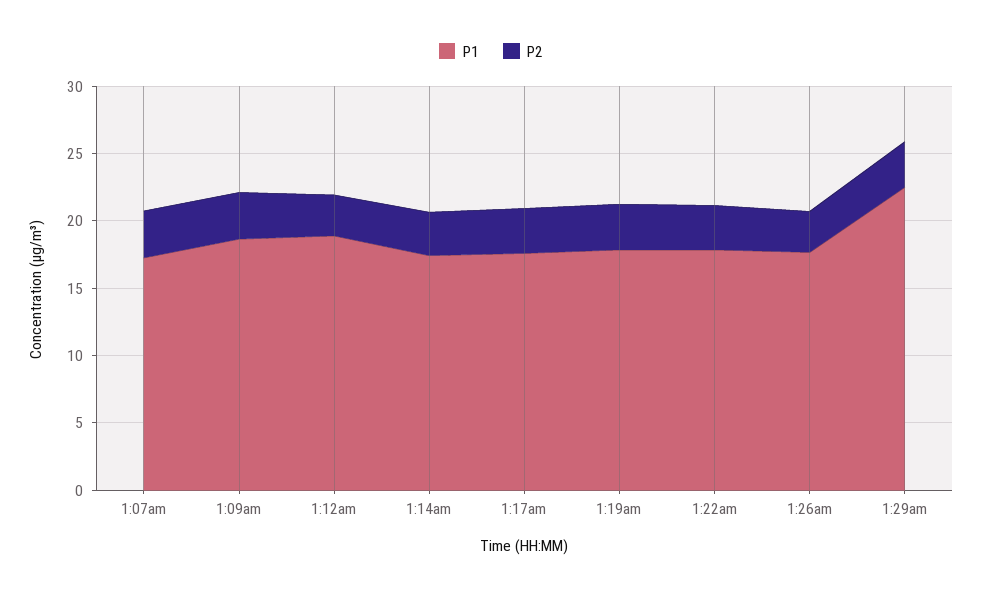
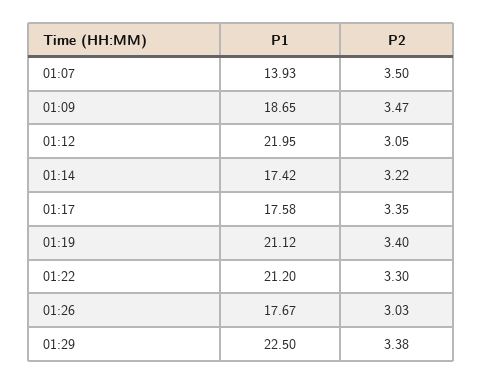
P1, 1:07am: 17 -> 13.93
P1, 1:12am: 19 -> 21.95
P1, 1:19am: 18 -> 21.12
P1, 1:22am: 18 -> 21.2

